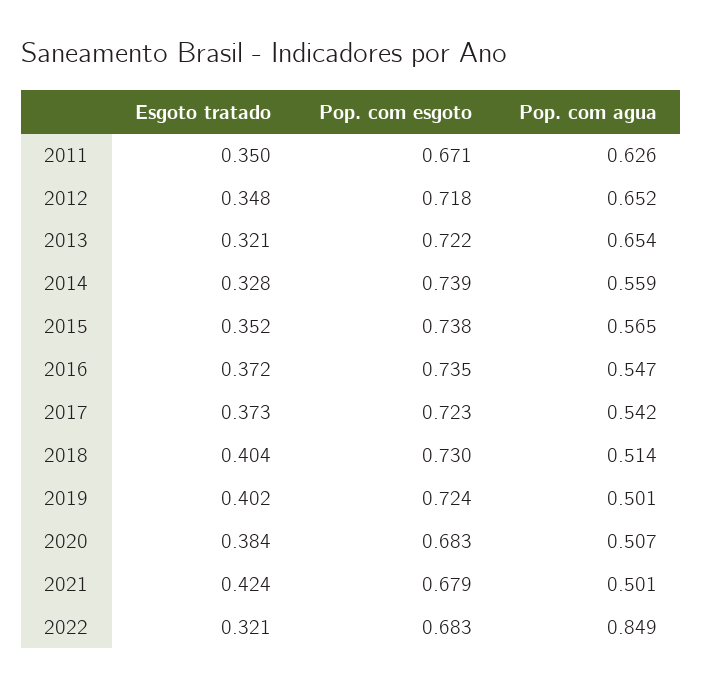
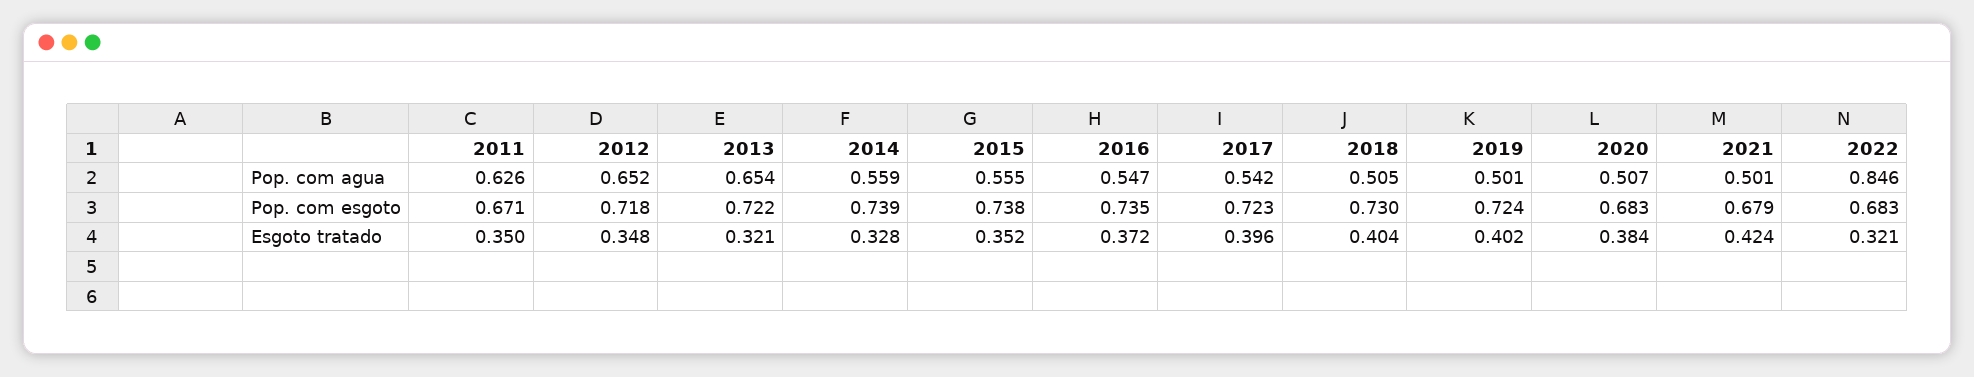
Pop. com agua, 2015: 0.565 -> 0.555
Esgoto tratado, 2017: 0.373 -> 0.396
Pop. com agua, 2018: 0.514 -> 0.505
Pop. com agua, 2022: 0.849 -> 0.846

